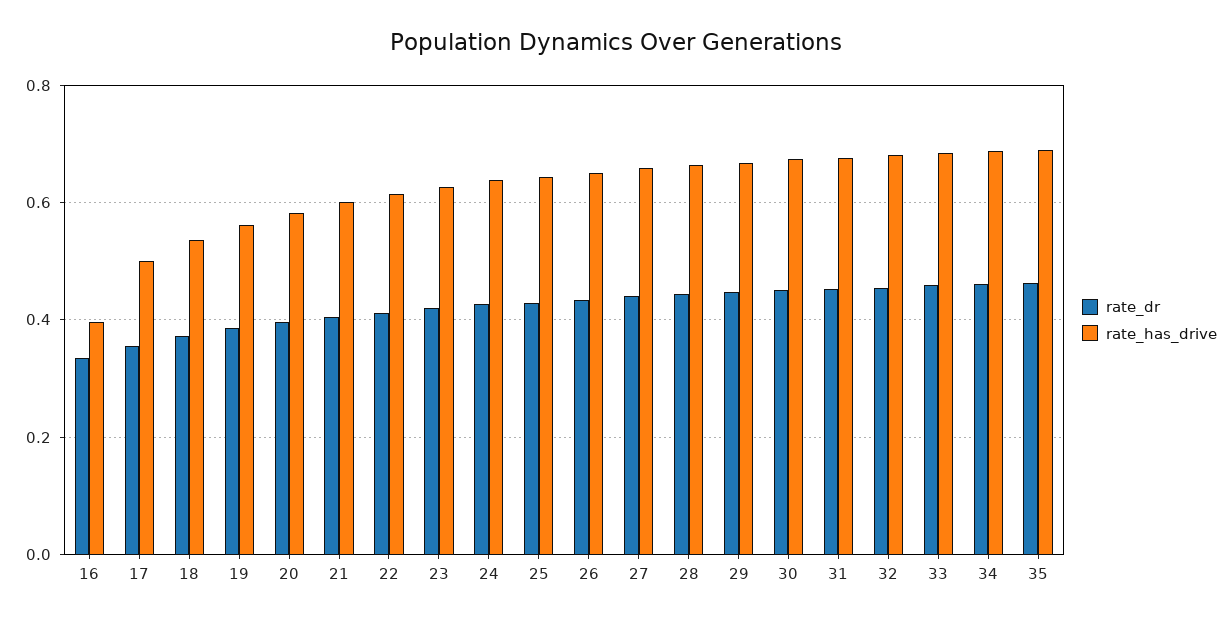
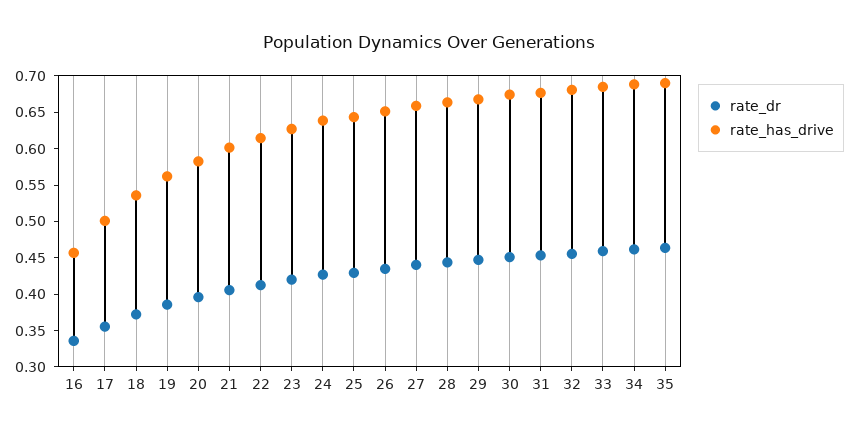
rate_has_drive, 16: 0.4 -> 0.45

